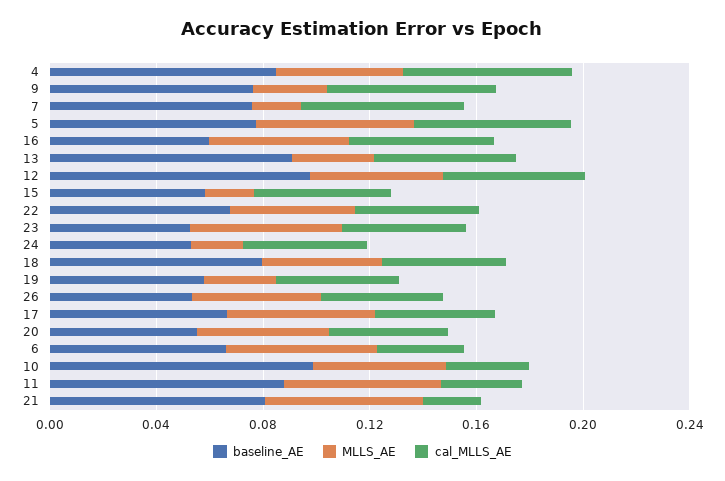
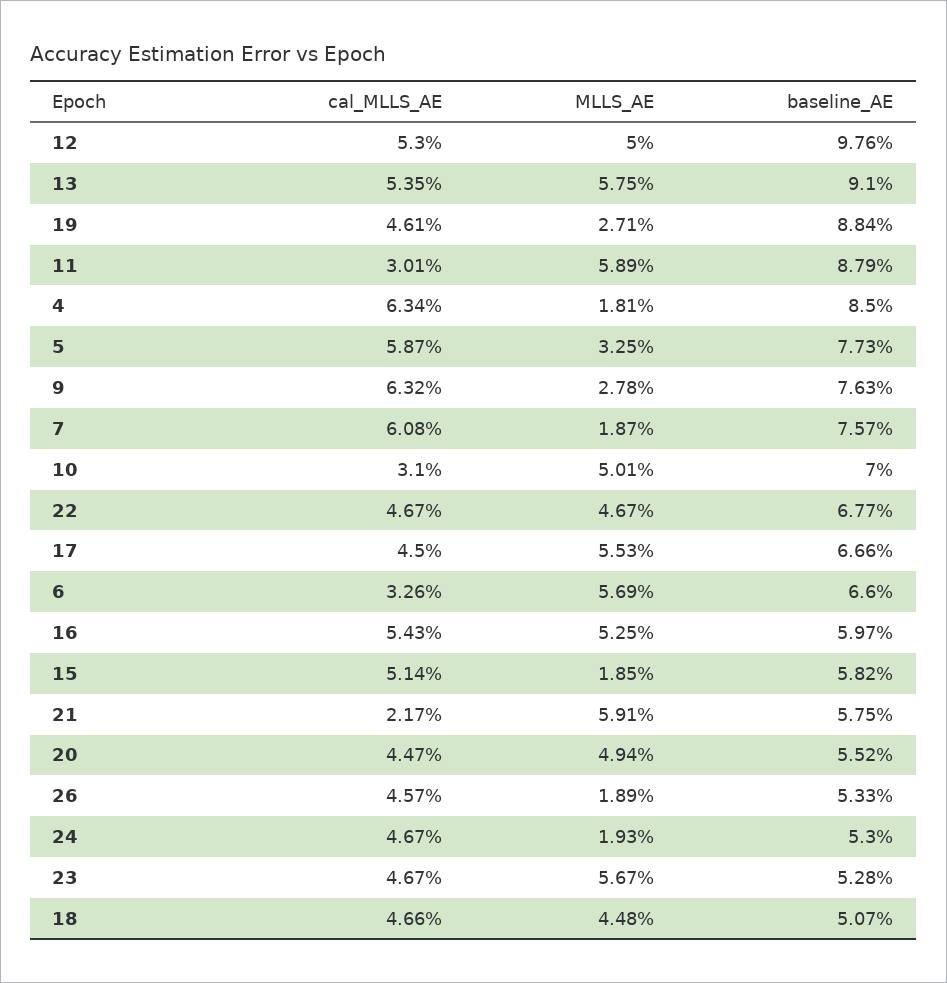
MLLS_AE, 4: 0.05 -> 0.0181
MLLS_AE, 5: 0.06 -> 0.0325
MLLS_AE, 13: 0.03 -> 0.0575
baseline_AE, 18: 0.08 -> 0.0507
baseline_AE, 19: 0.06 -> 0.0884
MLLS_AE, 26: 0.05 -> 0.0189
baseline_AE, 10: 0.1 -> 0.07
baseline_AE, 21: 0.08 -> 0.0575

